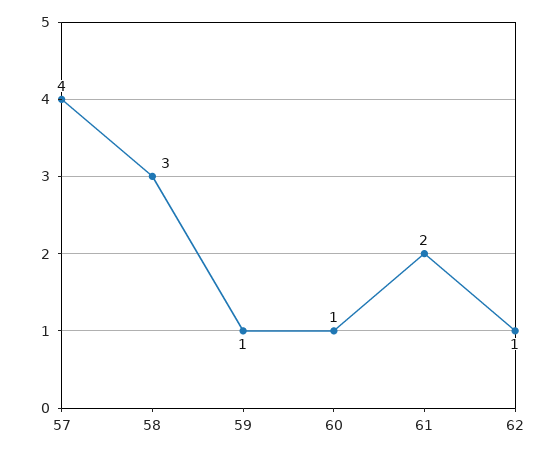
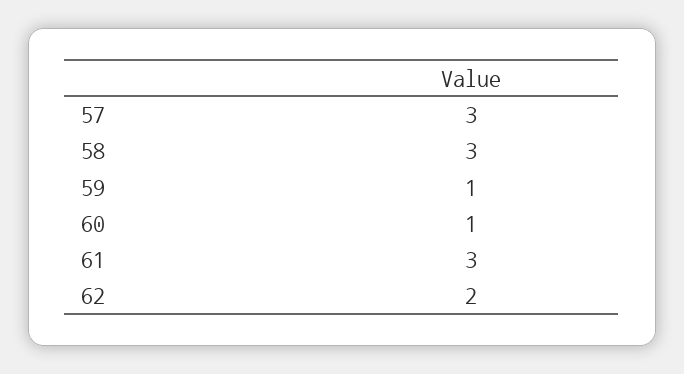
57: 4 -> 3
61: 2 -> 3
62: 1 -> 2

